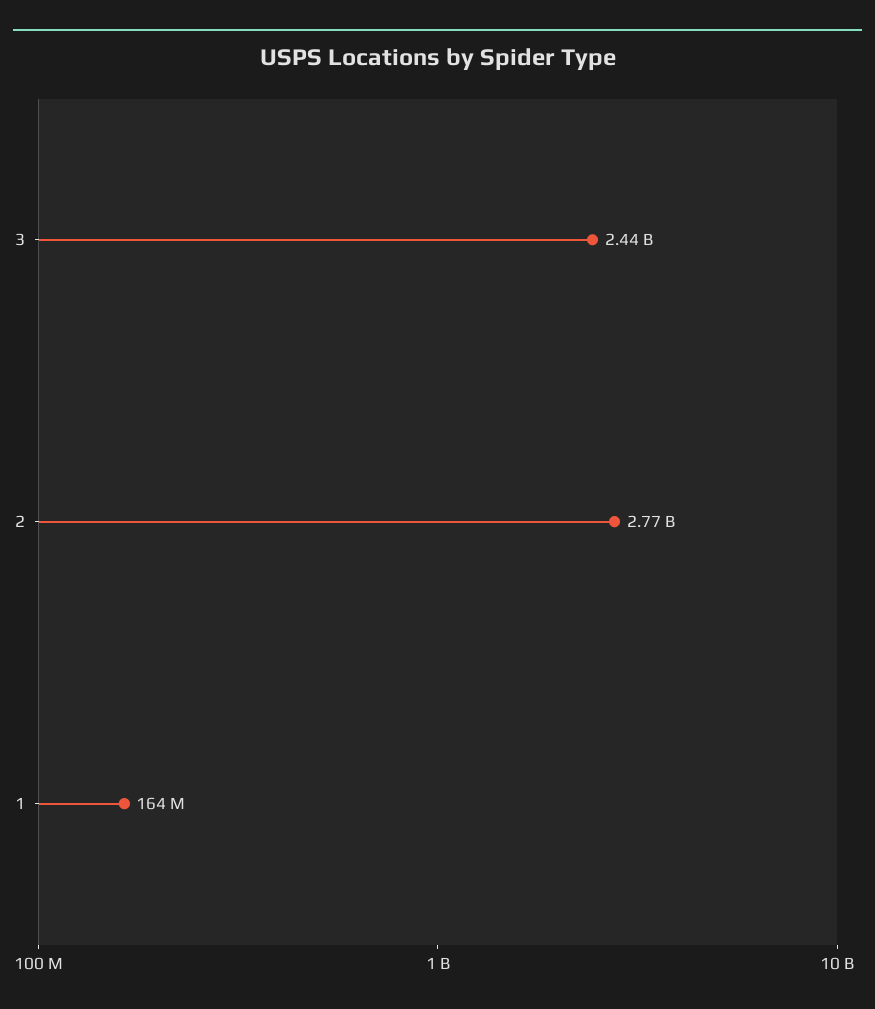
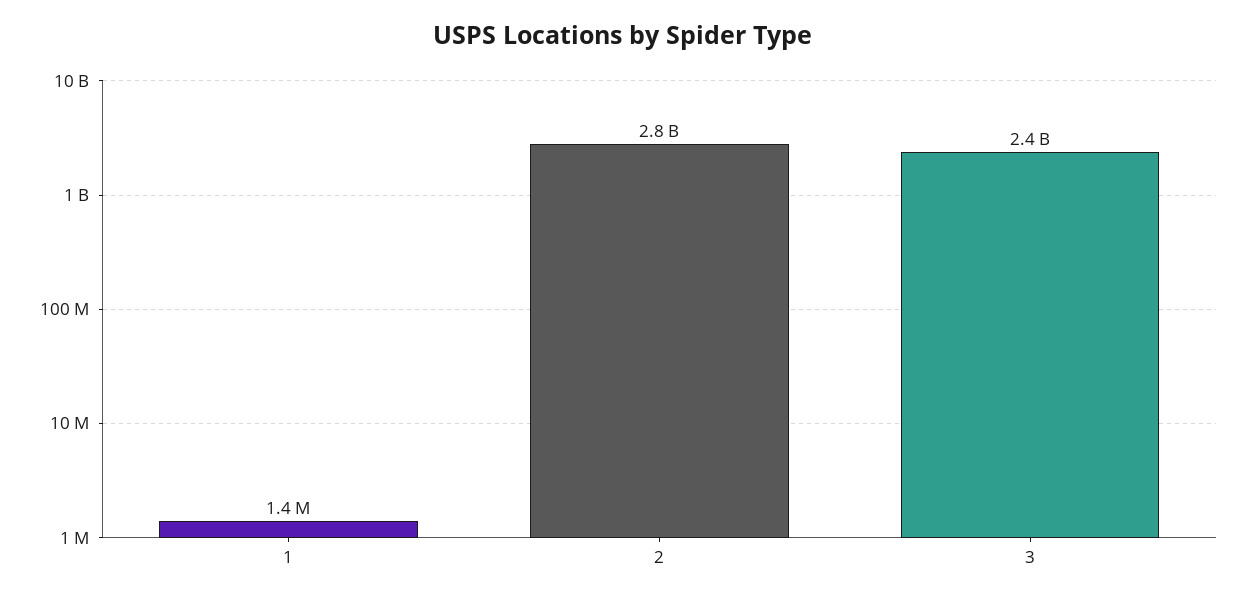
1: 164000000 -> 1400000

